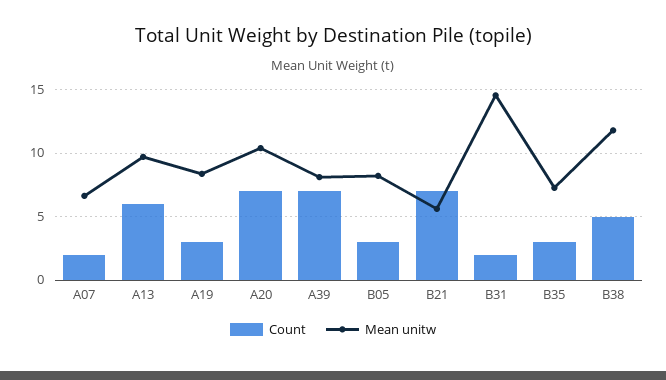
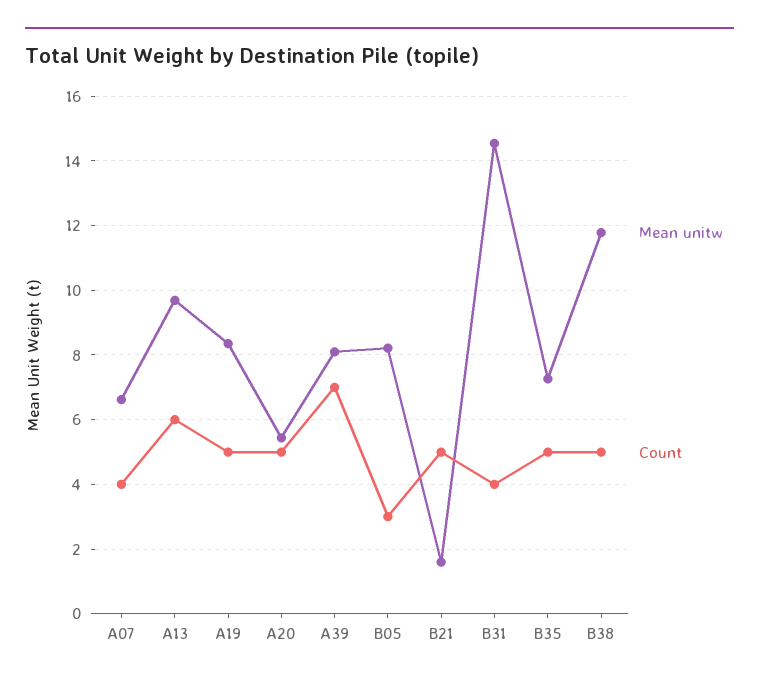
Count, A07: 2 -> 4
Count, A19: 3 -> 5
Count, A20: 7 -> 5
Mean unitw, A20: 10.5 -> 5.4
Count, B21: 7 -> 5
Mean unitw, B21: 5.5 -> 1.6
Count, B31: 2 -> 4
Count, B35: 3 -> 5

